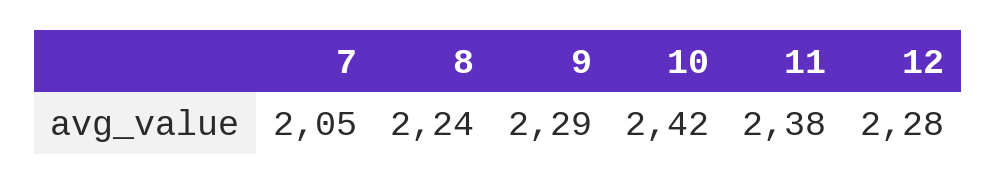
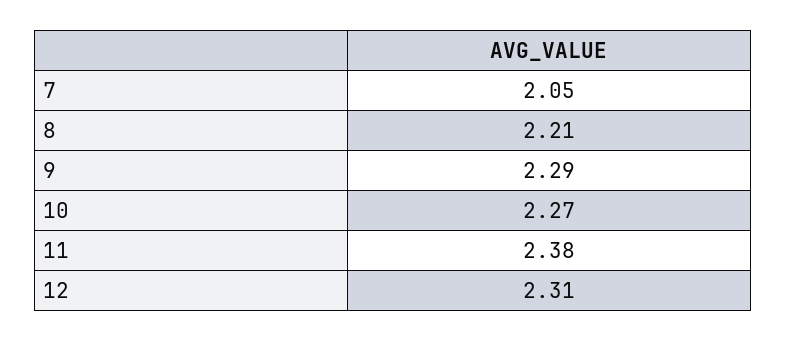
8: 2.24 -> 2.21
10: 2.42 -> 2.27
12: 2.28 -> 2.31

